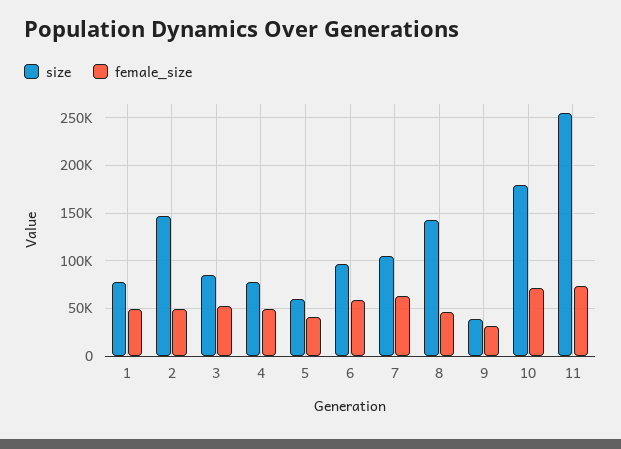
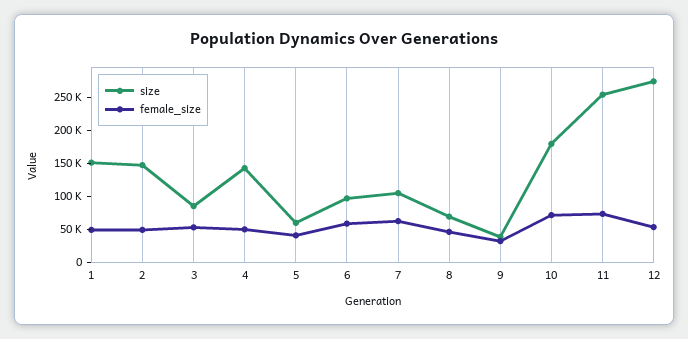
size, 1: 80000 -> 150000
size, 4: 80000 -> 150000
size, 8: 140000 -> 75000
size, 12: none -> 275000
female_size, 12: none -> 50000

